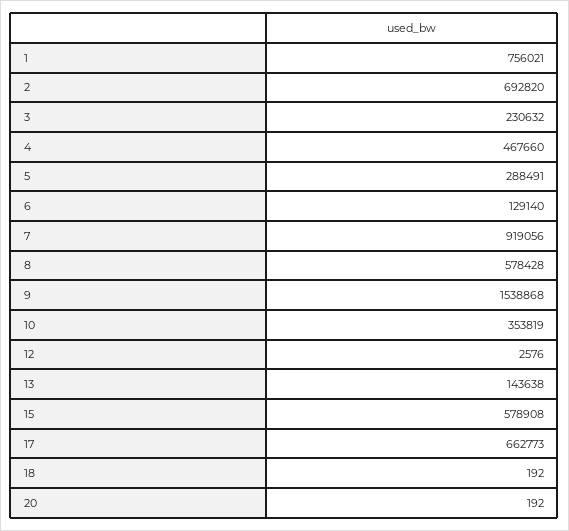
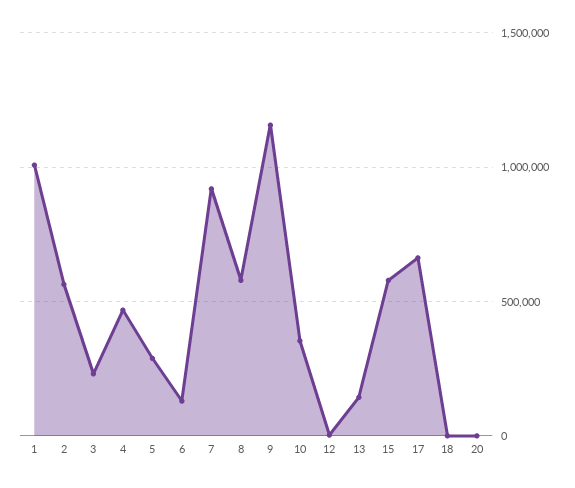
1: 756021 -> 1000000
2: 692820 -> 550000
9: 1538868 -> 1150000

